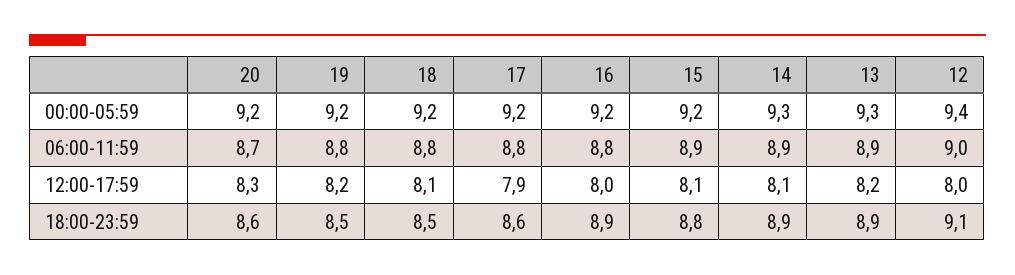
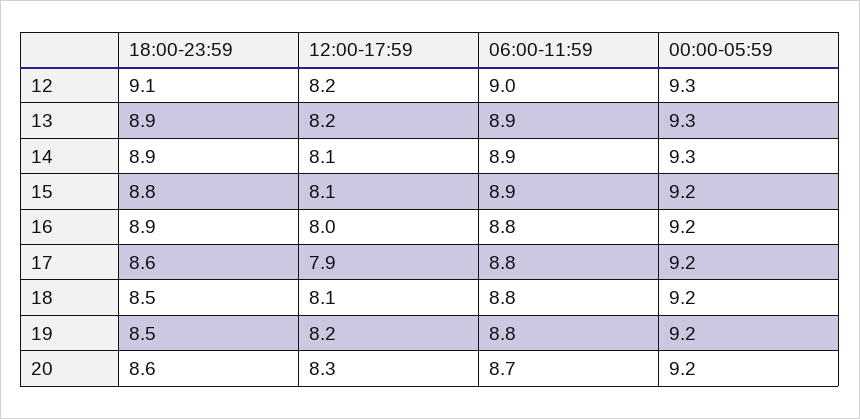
12, 00:00-05:59: 9.4 -> 9.3
12, 12:00-17:59: 8 -> 8.2

